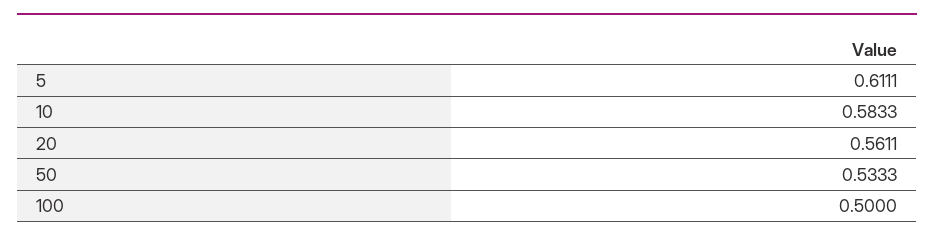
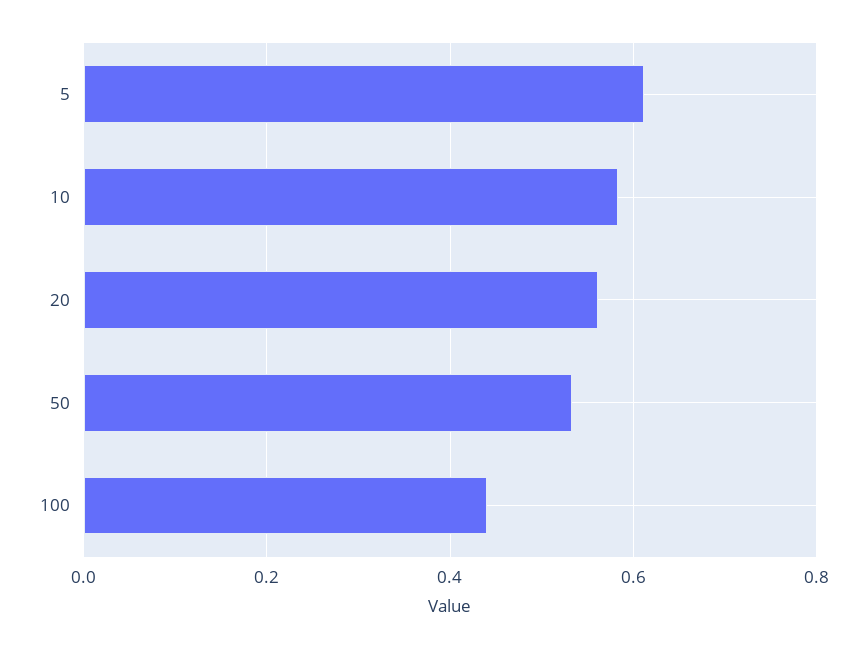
100: 0.5 -> 0.44

